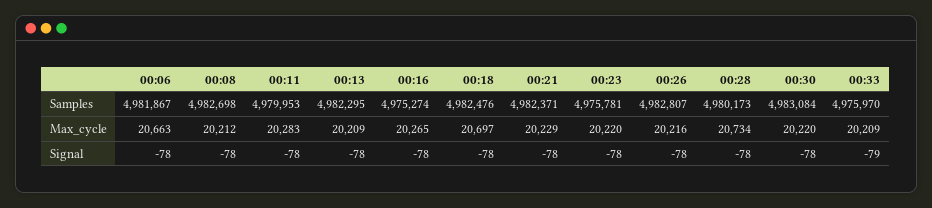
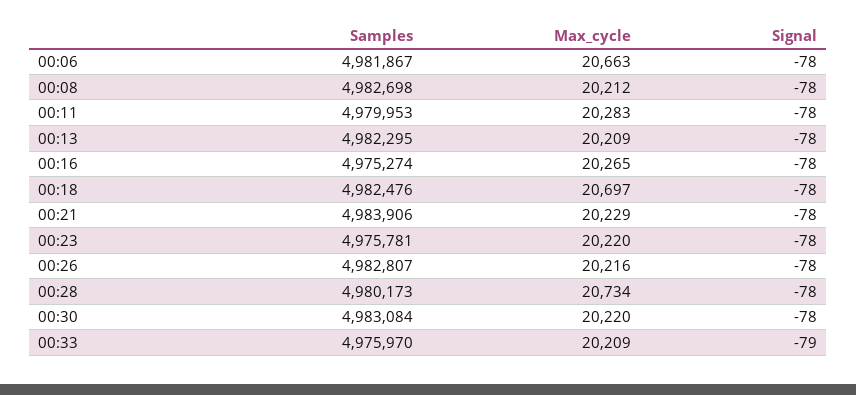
00:21, Samples: 4982371 -> 4983906

